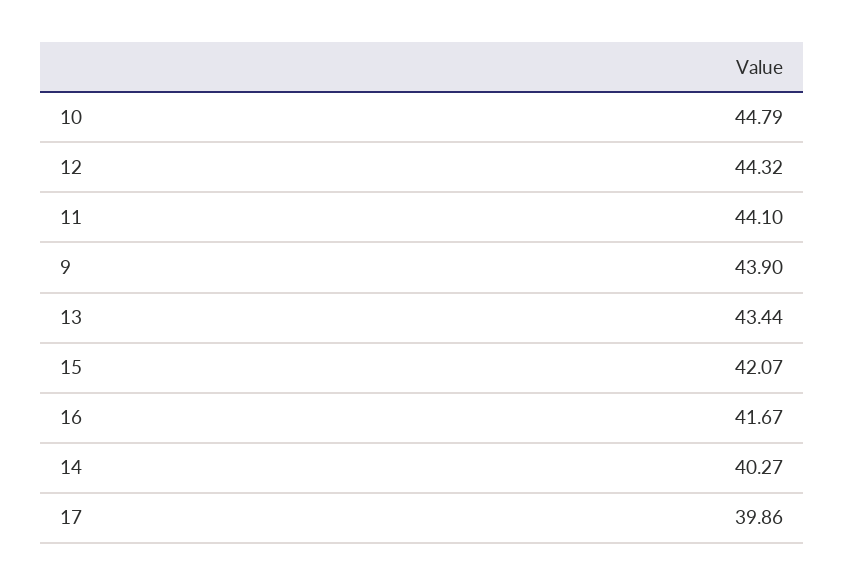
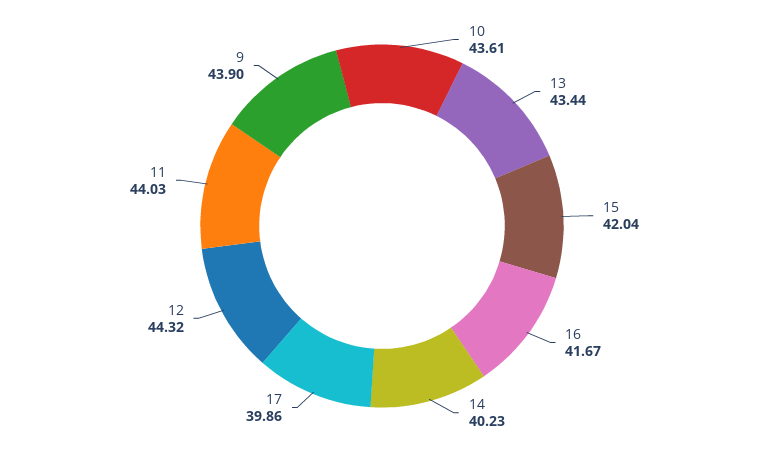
10: 44.79 -> 43.61
11: 44.1 -> 44.03
15: 42.07 -> 42.04
14: 40.27 -> 40.23

